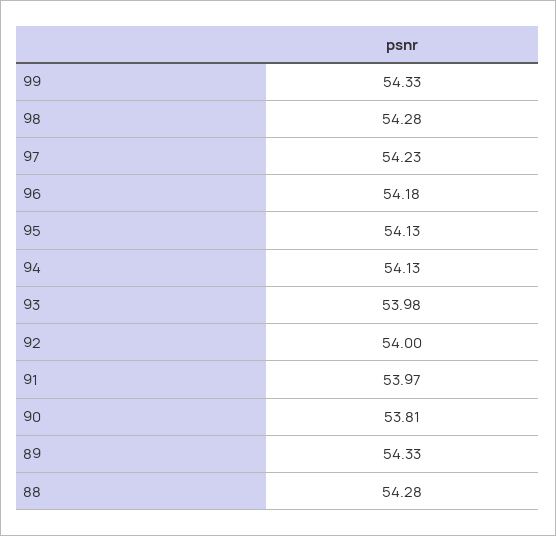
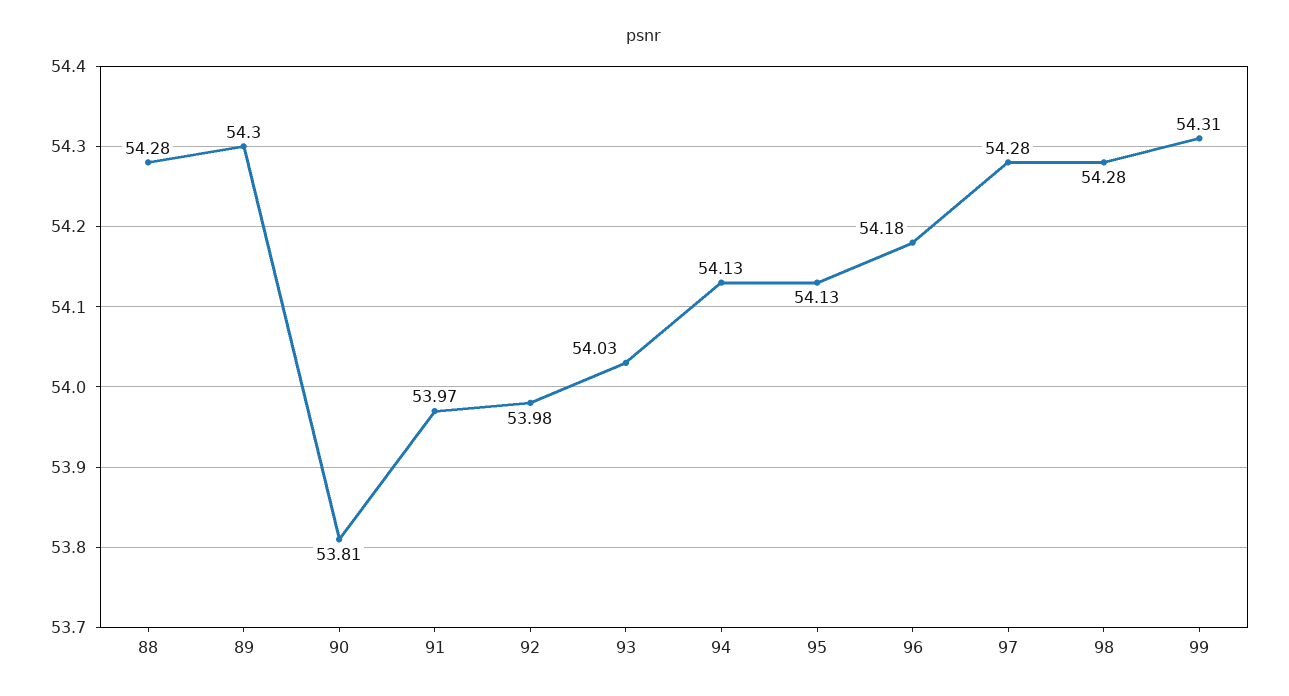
99: 54.33 -> 54.31
97: 54.23 -> 54.28
93: 53.98 -> 54.03
92: 54 -> 53.98
89: 54.33 -> 54.3

